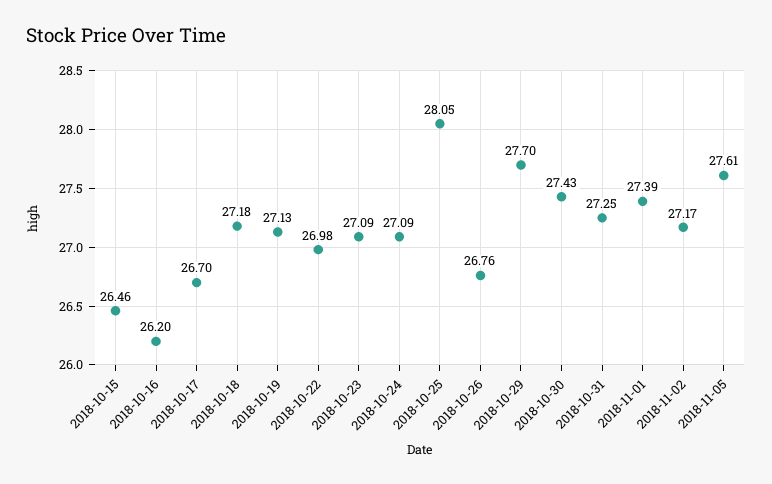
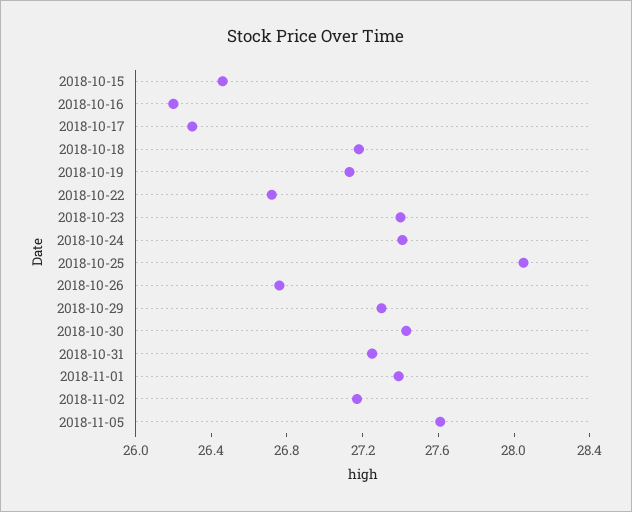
2018-10-17: 26.7 -> 26.3
2018-10-22: 26.98 -> 26.7
2018-10-23: 27.09 -> 27.4
2018-10-24: 27.09 -> 27.4
2018-10-29: 27.7 -> 27.3

